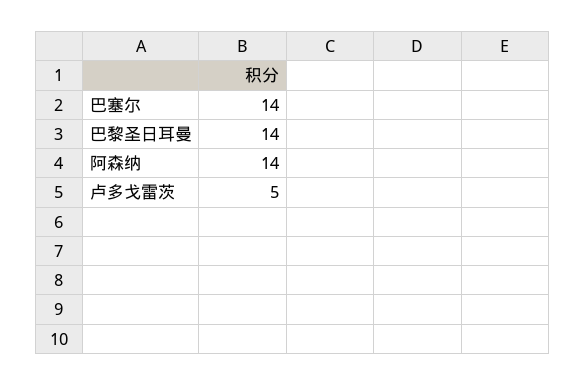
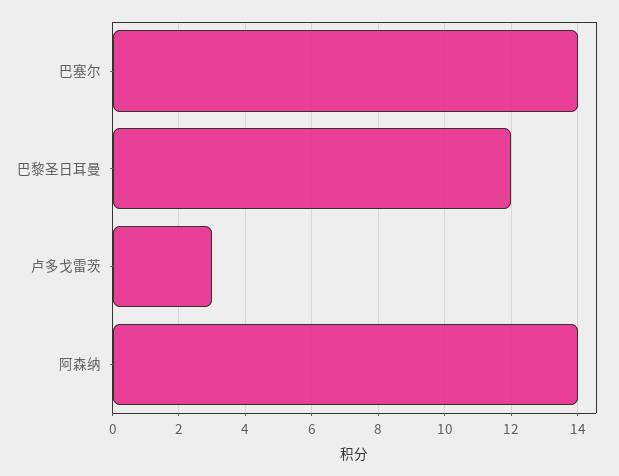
巴黎圣日耳曼: 14 -> 12
卢多戈雷茨: 5 -> 3

